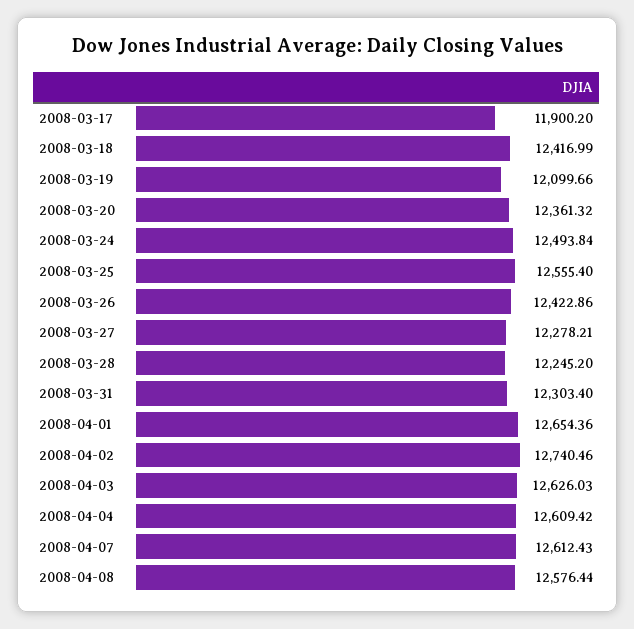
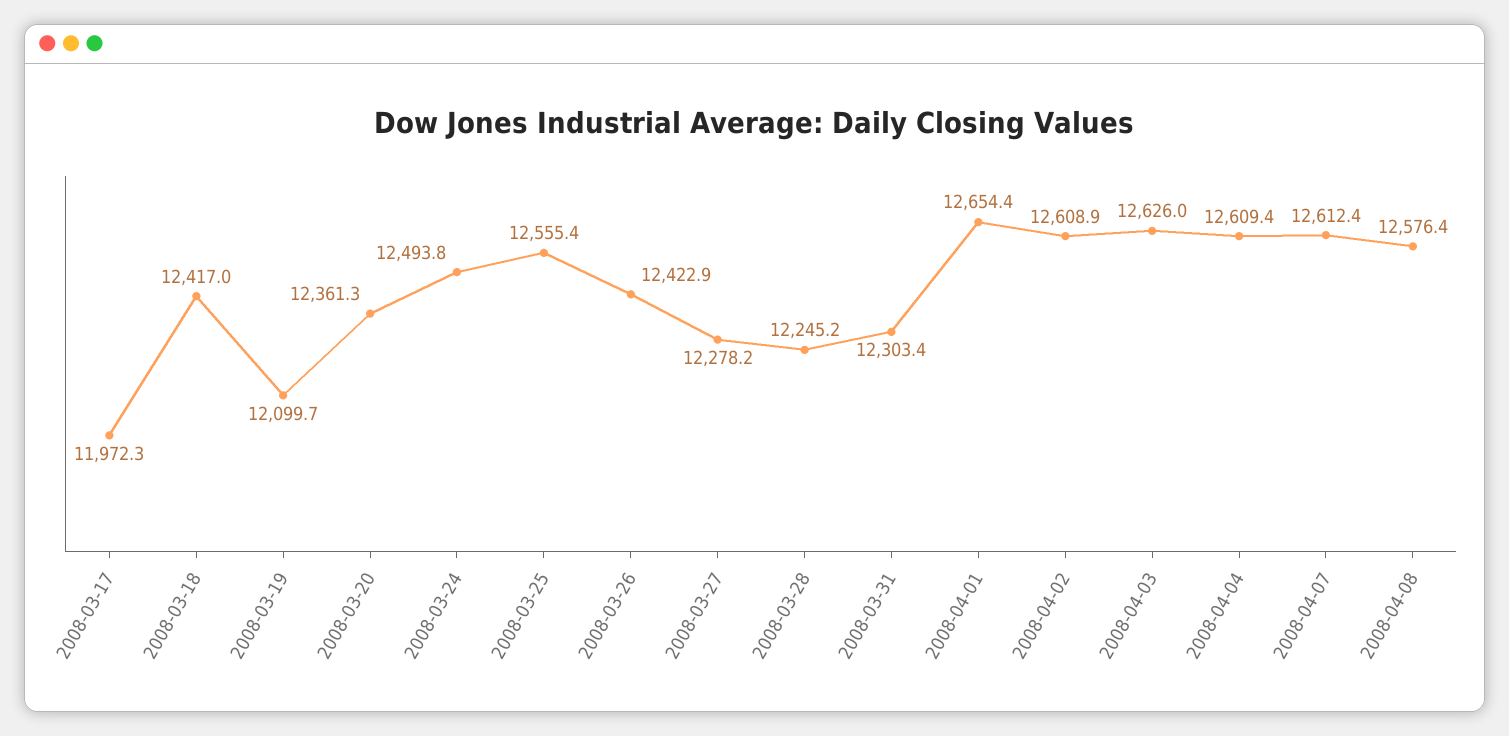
2008-03-17: 11900.2 -> 11972.3
2008-04-02: 12740.46 -> 12608.9

